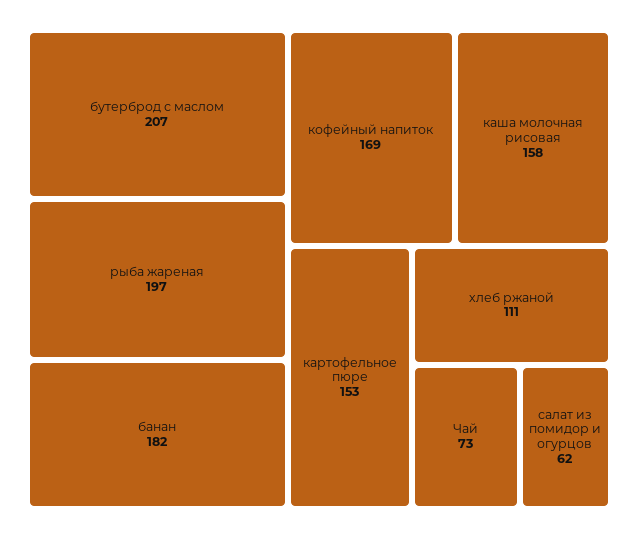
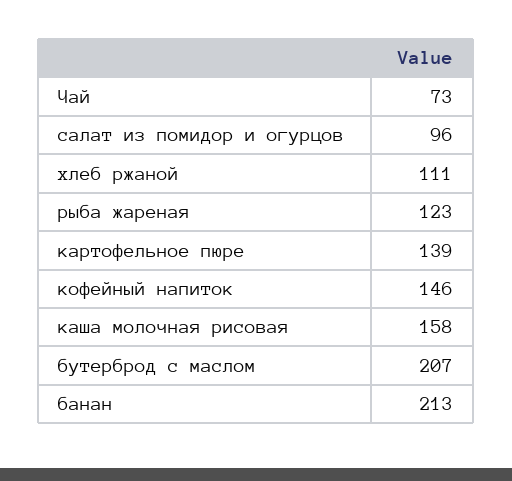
рыба жареная: 197 -> 123
банан: 182 -> 213
кофейный напиток: 169 -> 146
картофельное пюре: 153 -> 139
салат из помидор и огурцов: 62 -> 96

